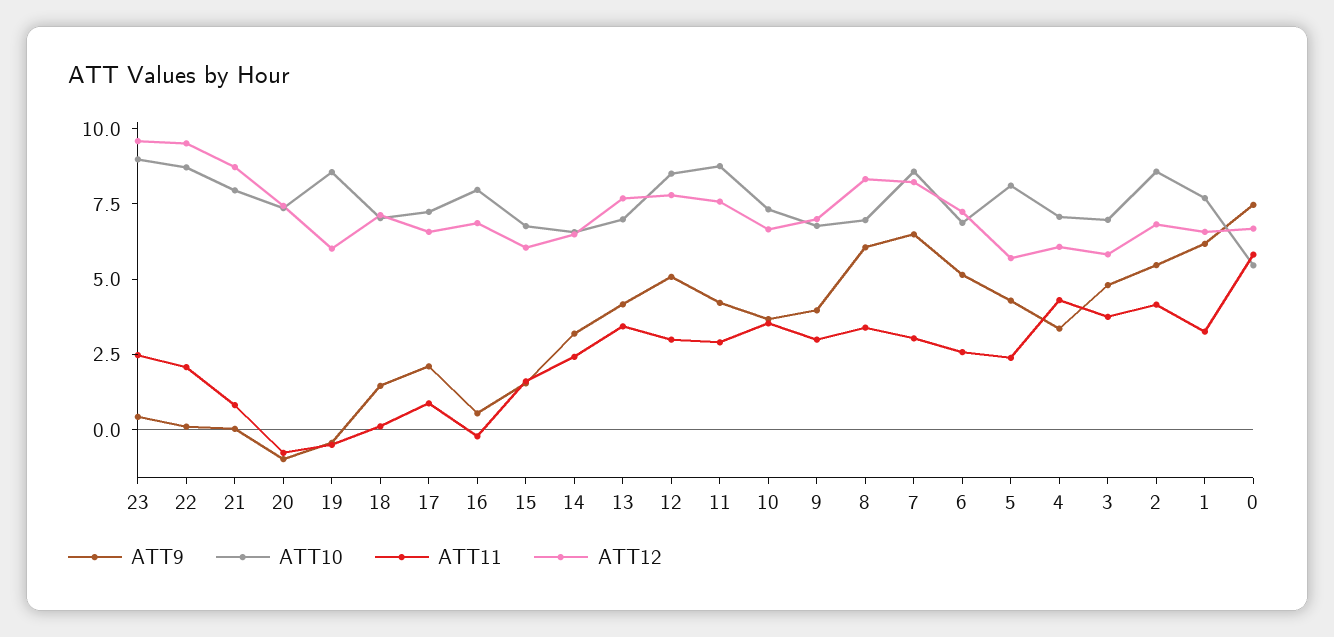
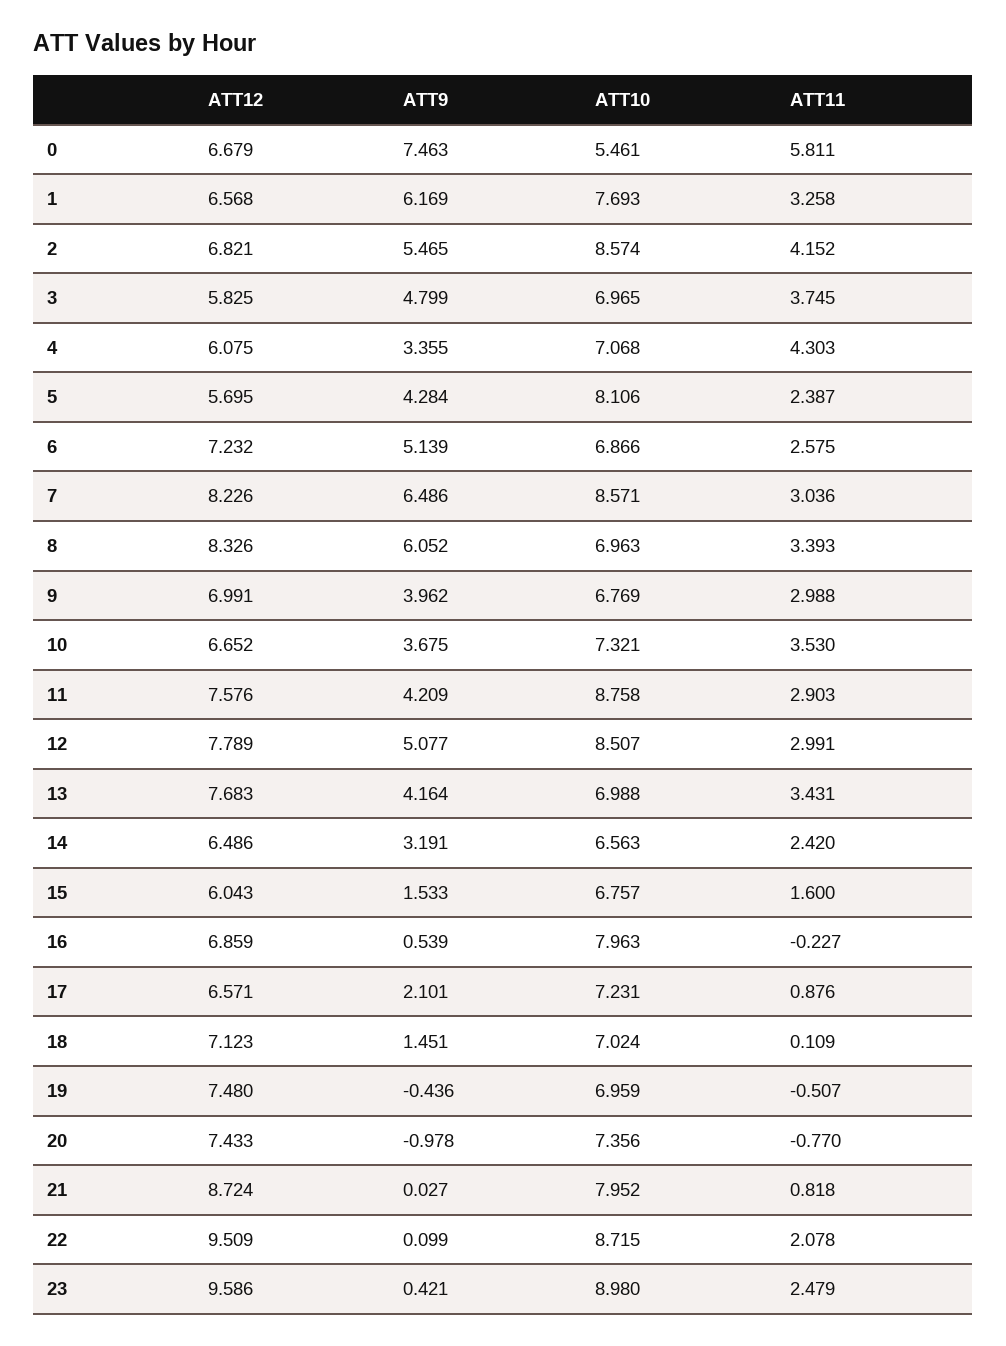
ATT10, 19: 8.5 -> 6.959
ATT12, 19: 6 -> 7.48

